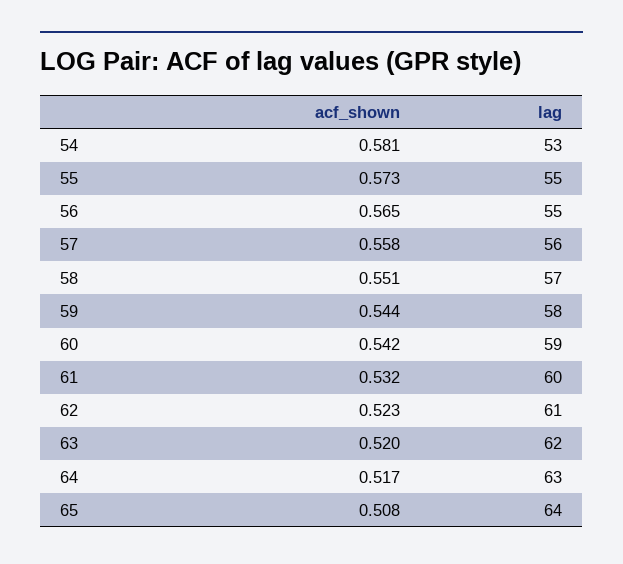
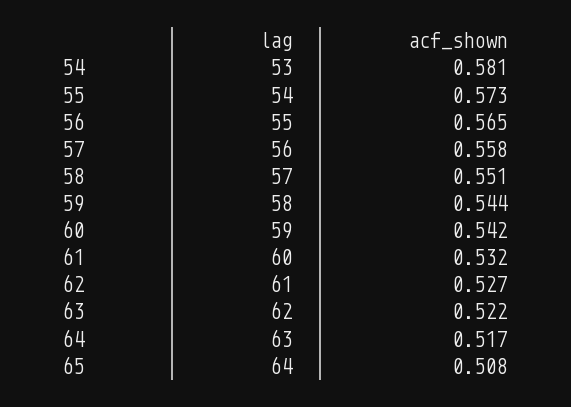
lag, 55: 55 -> 54
acf_shown, 62: 0.523 -> 0.527
acf_shown, 63: 0.52 -> 0.522

